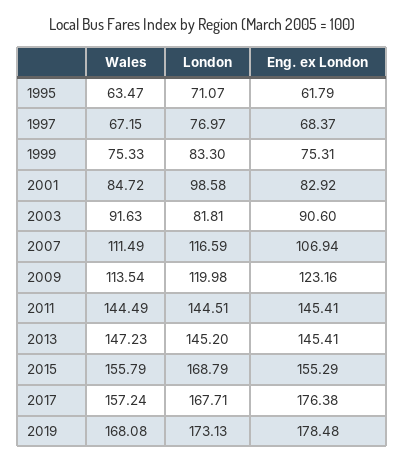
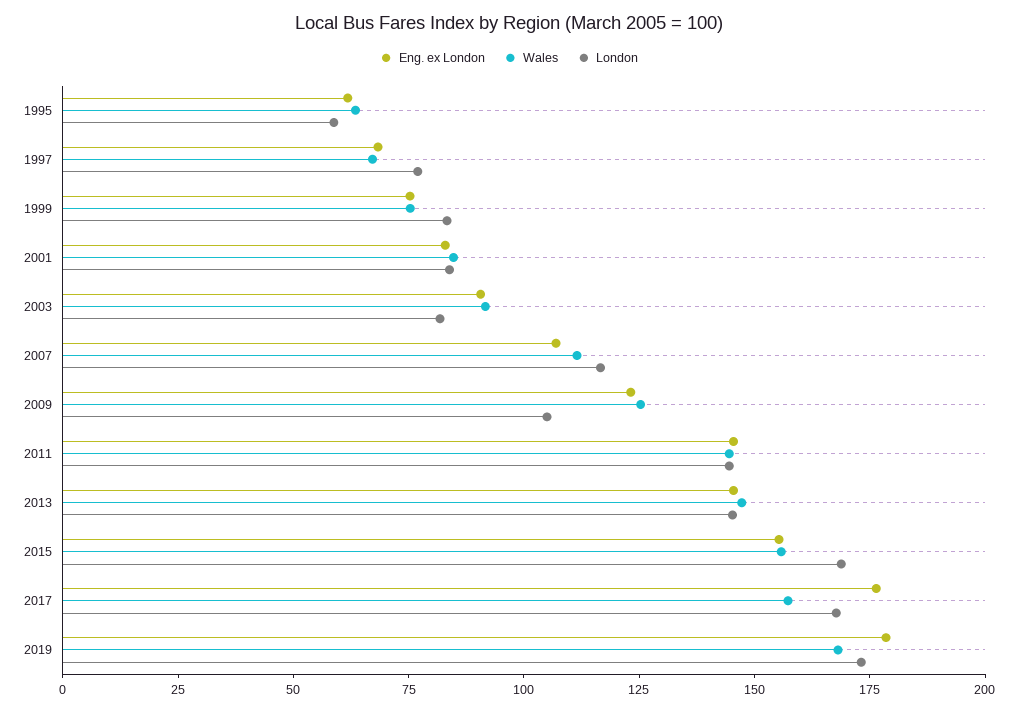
London, 1995: 71.07 -> 60
London, 2001: 98.58 -> 85
Wales, 2009: 113.54 -> 125
London, 2009: 119.98 -> 105

